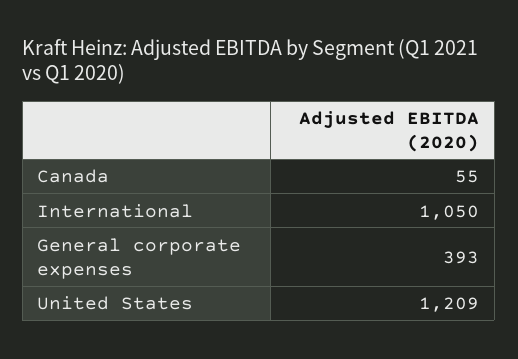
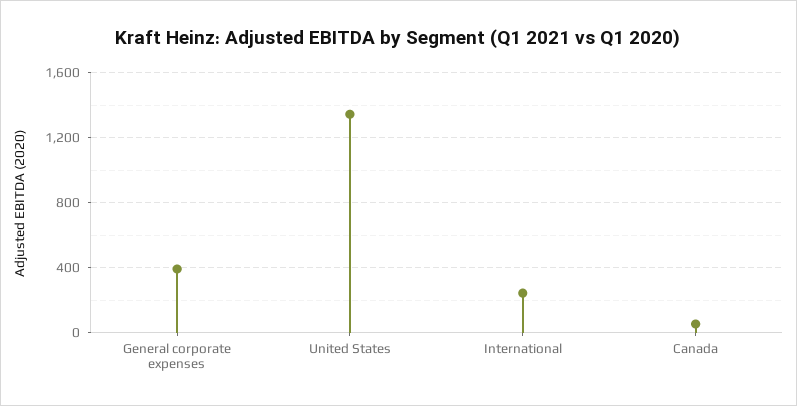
International: 1050 -> 250
United States: 1209 -> 1350

